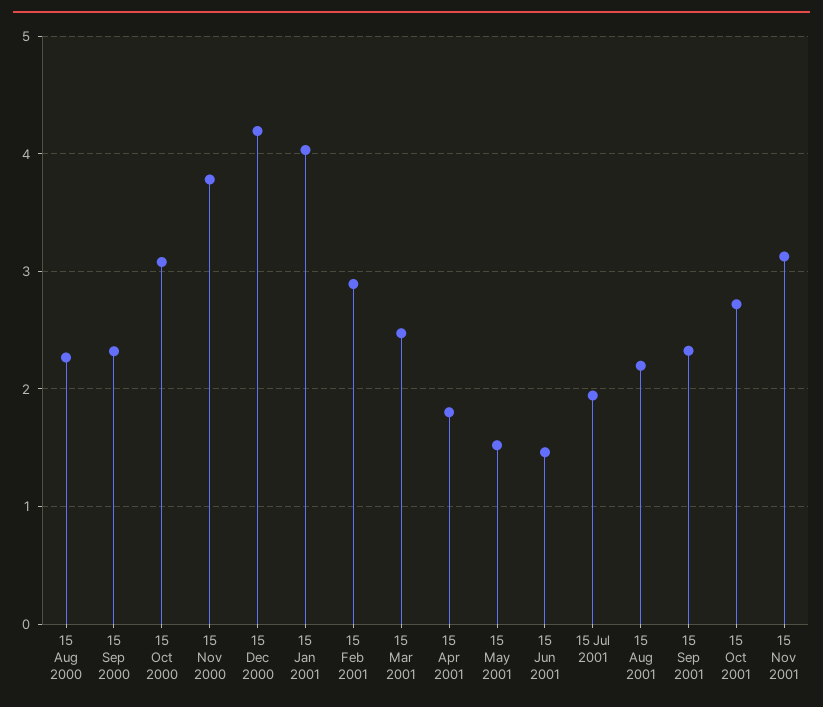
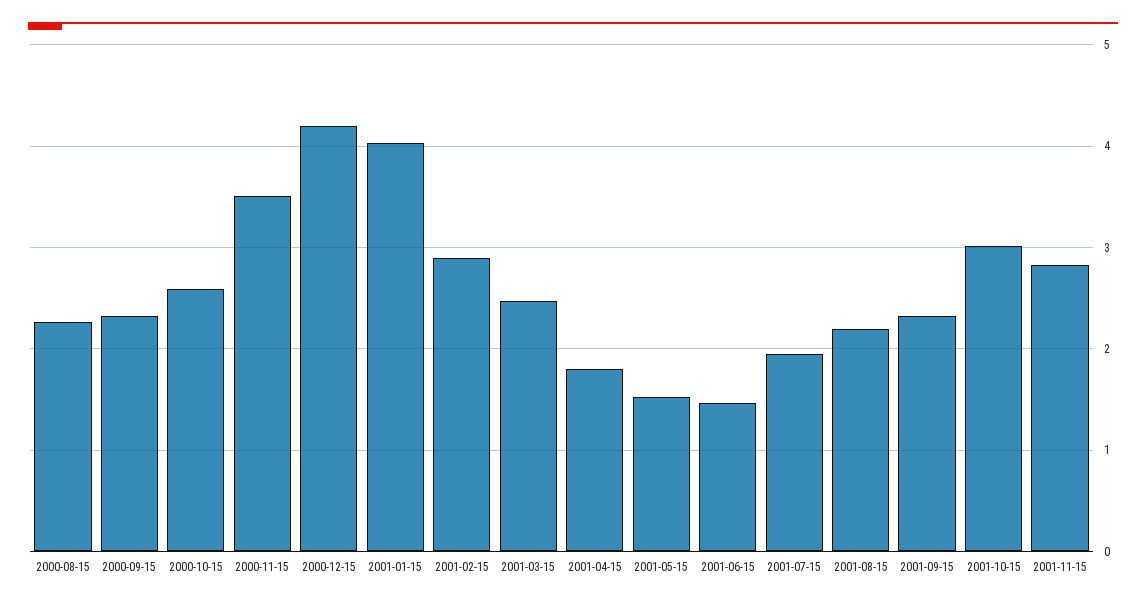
15 Oct 2000: 3.1 -> 2.6
15 Nov 2000: 3.8 -> 3.5
15 Oct 2001: 2.7 -> 3
15 Nov 2001: 3.1 -> 2.8

